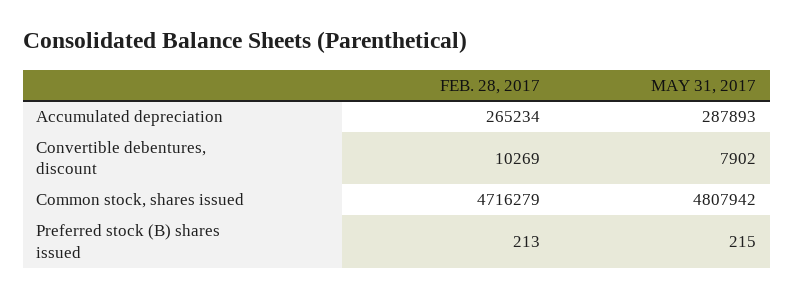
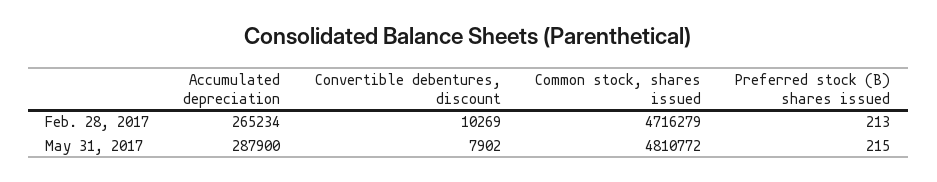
MAY 31, 2017, Accumulated depreciation: 287893 -> 287900
MAY 31, 2017, Common stock, shares issued: 4807942 -> 4810772

